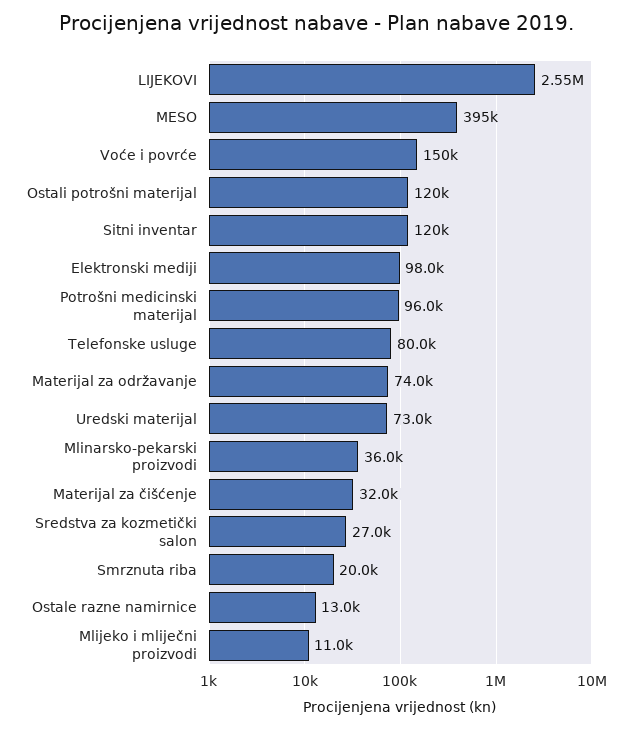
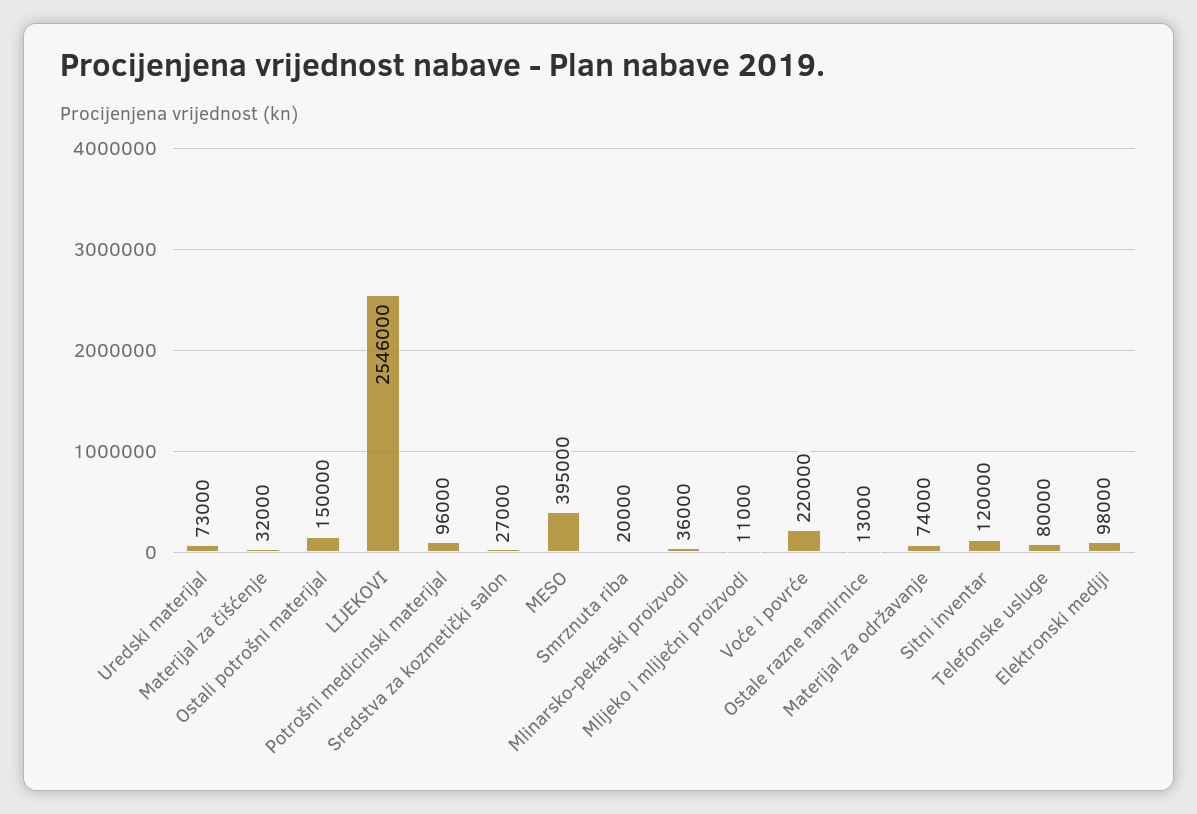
Voće i povrće: 150000 -> 220000
Ostali potrošni materijal: 120000 -> 150000

